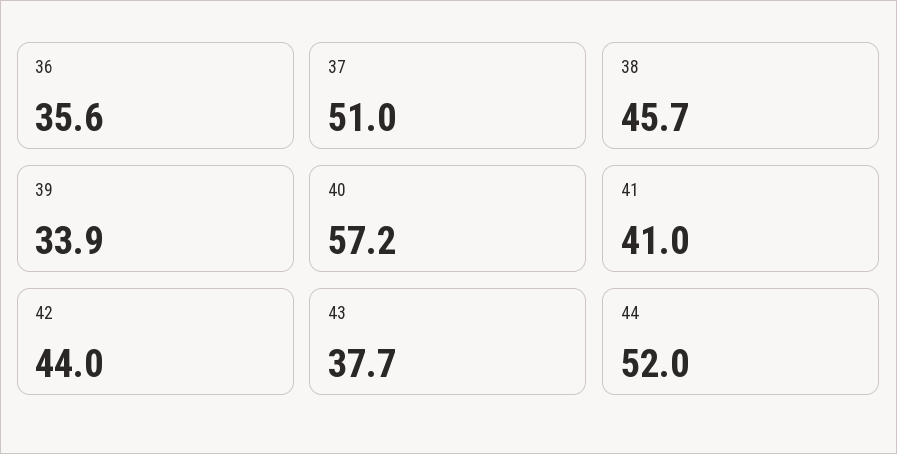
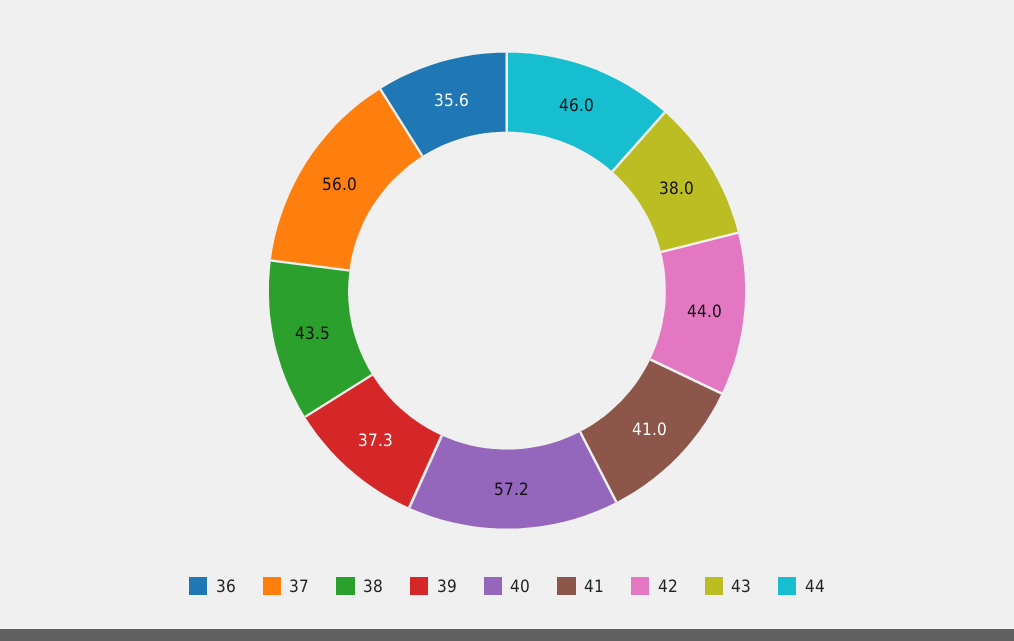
37: 51 -> 56
38: 45.7 -> 43.5
39: 33.9 -> 37.3
43: 37.7 -> 38
44: 52 -> 46

